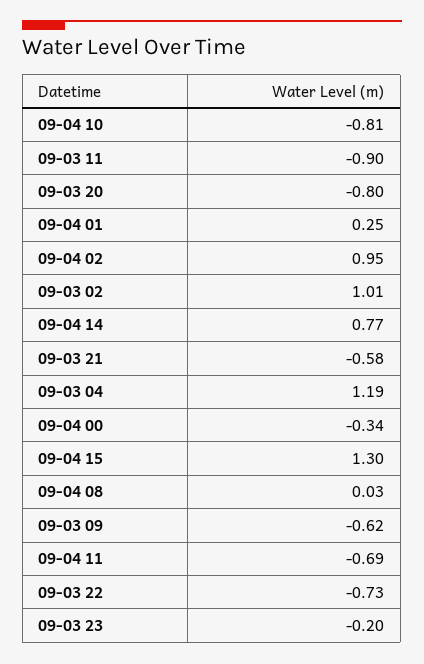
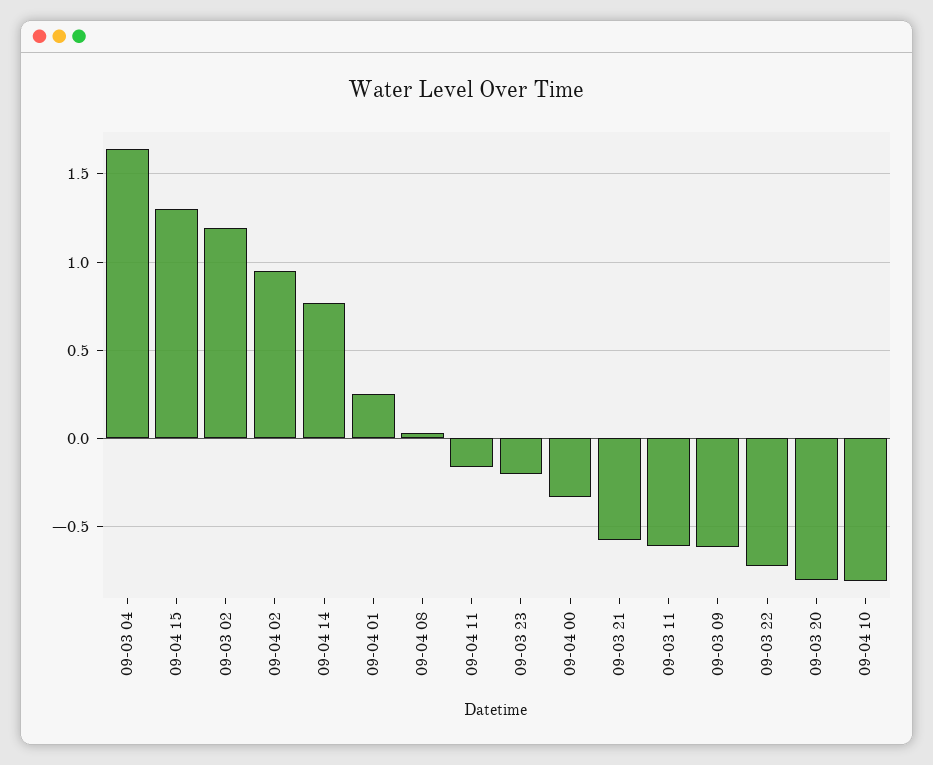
09-03 11: -0.9 -> -0.6
09-03 02: 1.01 -> 1.2
09-03 04: 1.19 -> 1.65
09-04 11: -0.69 -> -0.15

